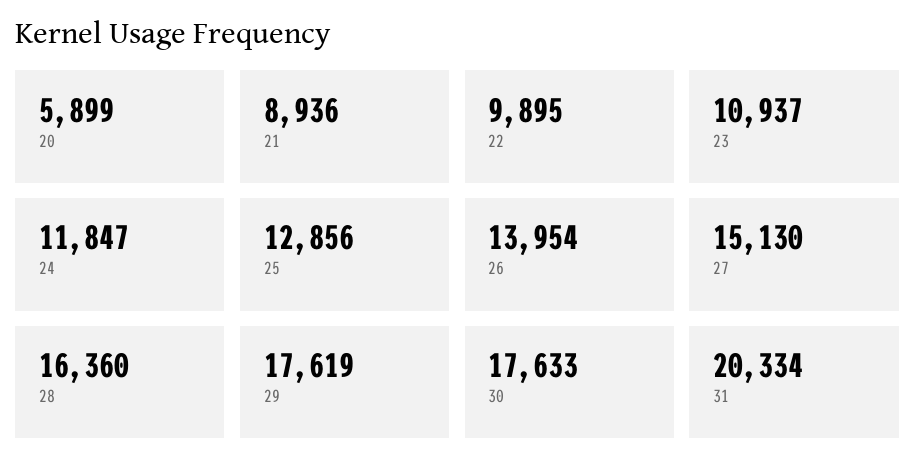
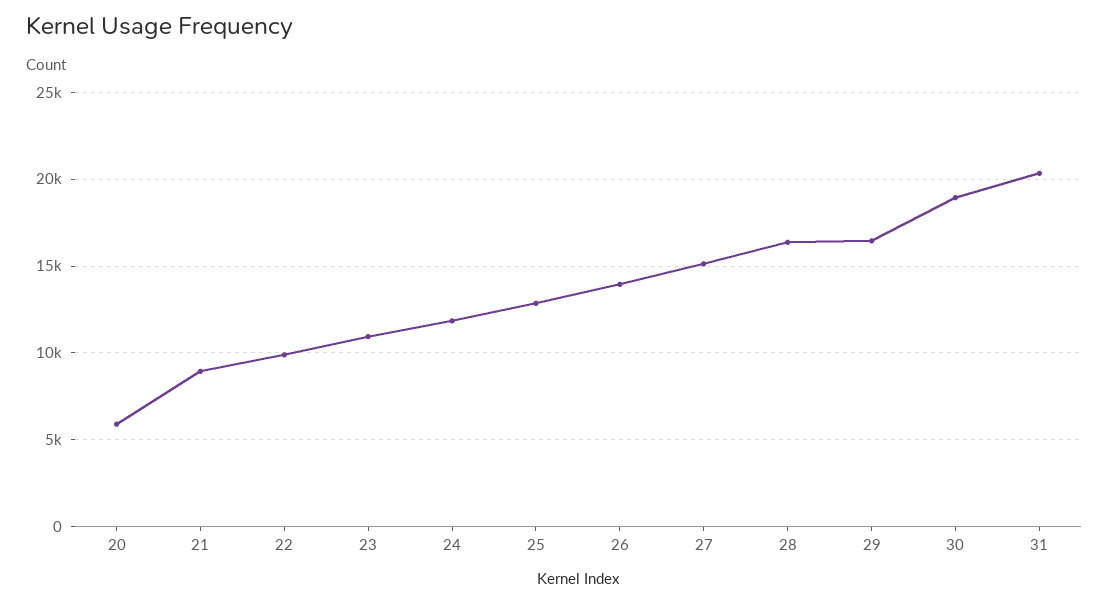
29: 17619 -> 16500
30: 17633 -> 19000

